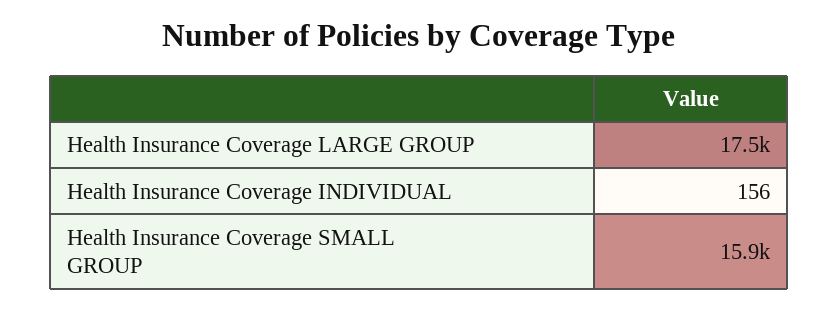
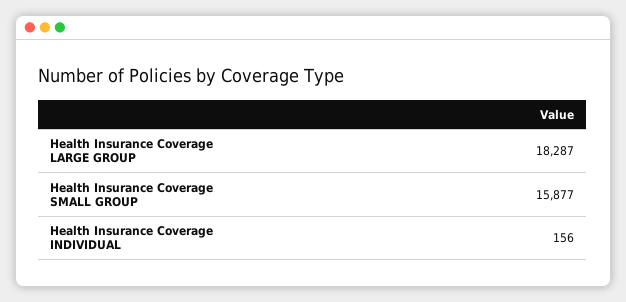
Health Insurance Coverage LARGE GROUP: 17500 -> 18287

